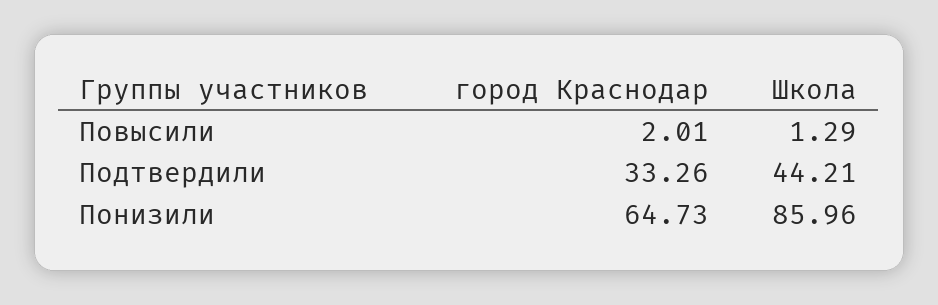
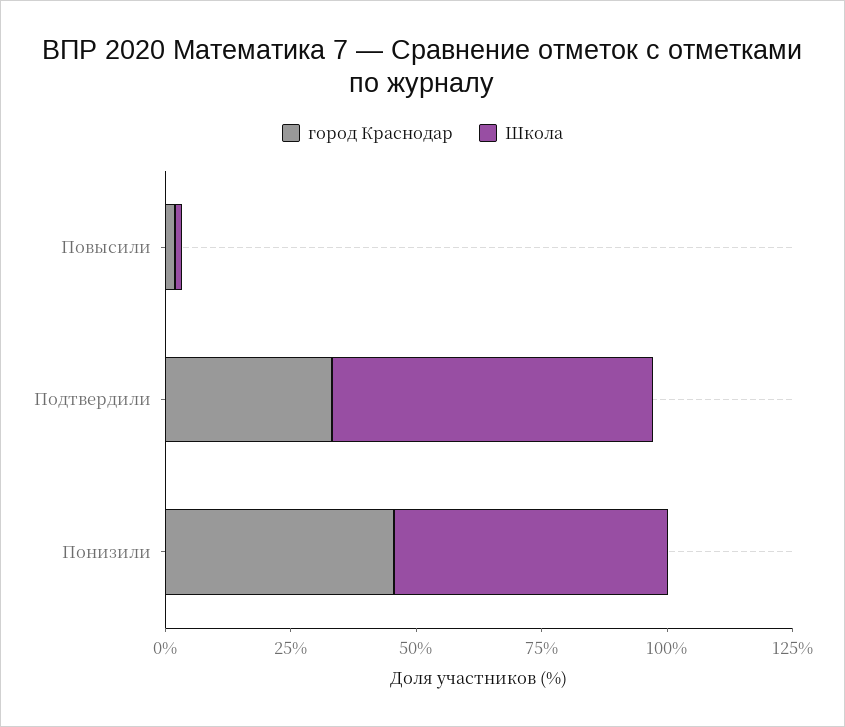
Школа, Подтвердили: 44.21 -> 65
город Краснодар, Понизили: 64.73 -> 45
Школа, Понизили: 85.96 -> 55

